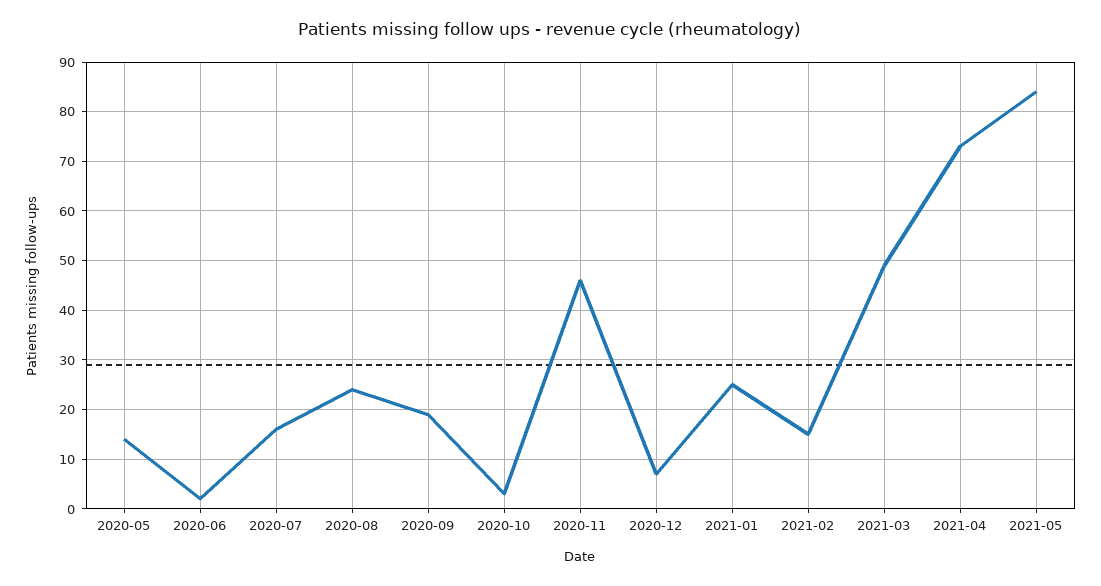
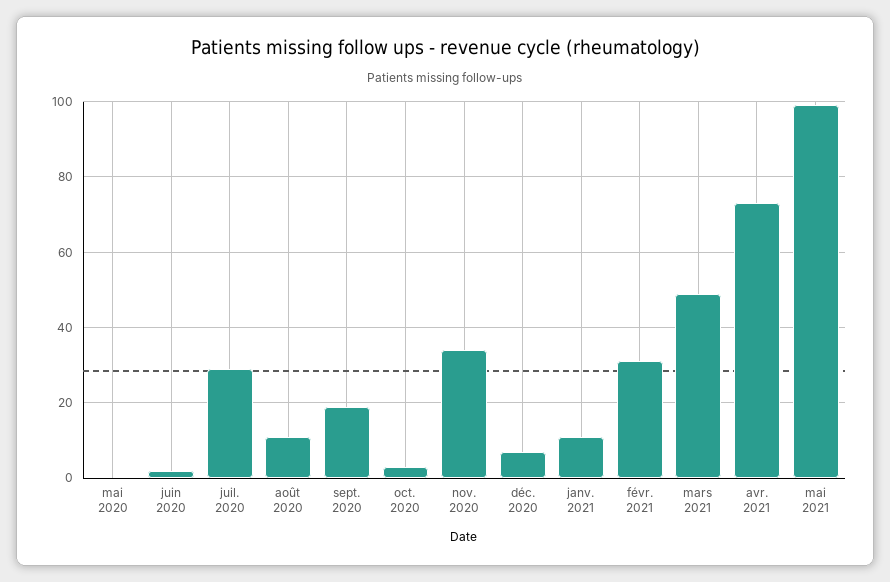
2020-05: 15 -> 0
2020-07: 15 -> 30
2020-08: 25 -> 10
2020-11: 45 -> 35
2021-01: 25 -> 10
2021-02: 15 -> 30
2021-05: 85 -> 100

